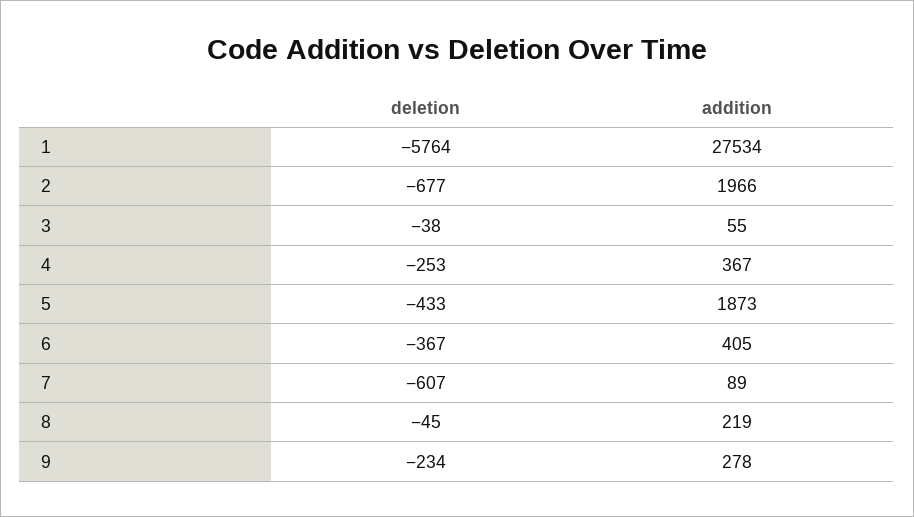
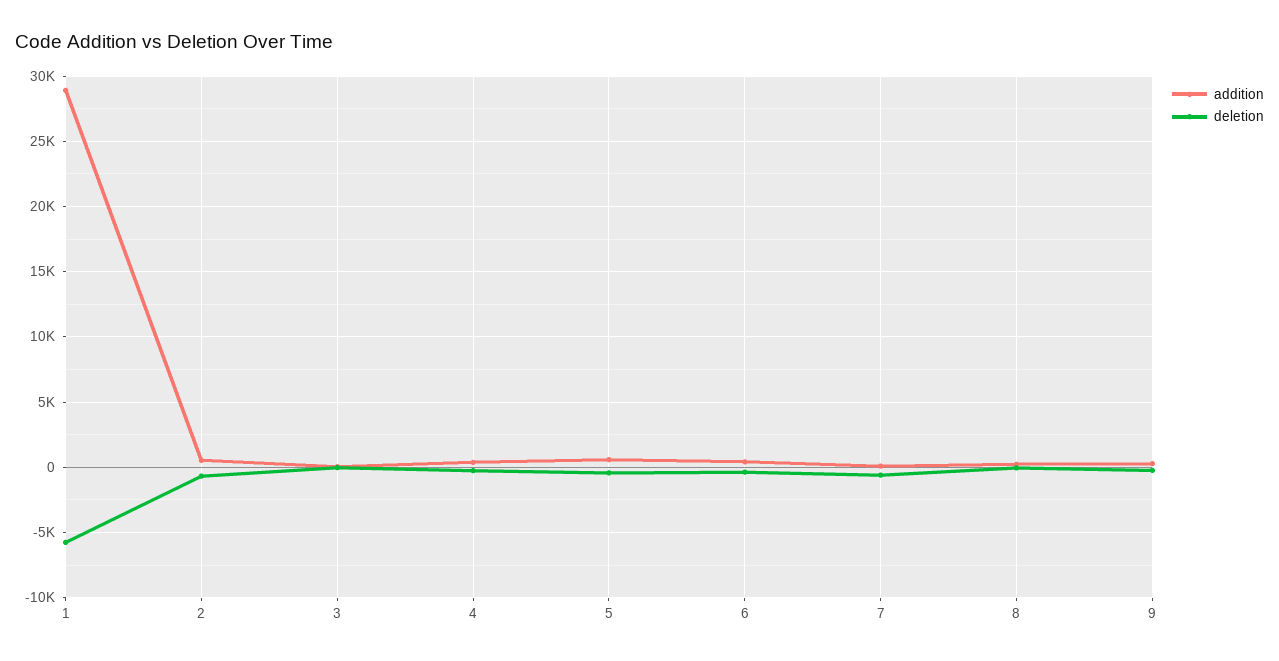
addition, 1: 27534 -> 29000
addition, 2: 1966 -> 500
addition, 5: 1873 -> 500

